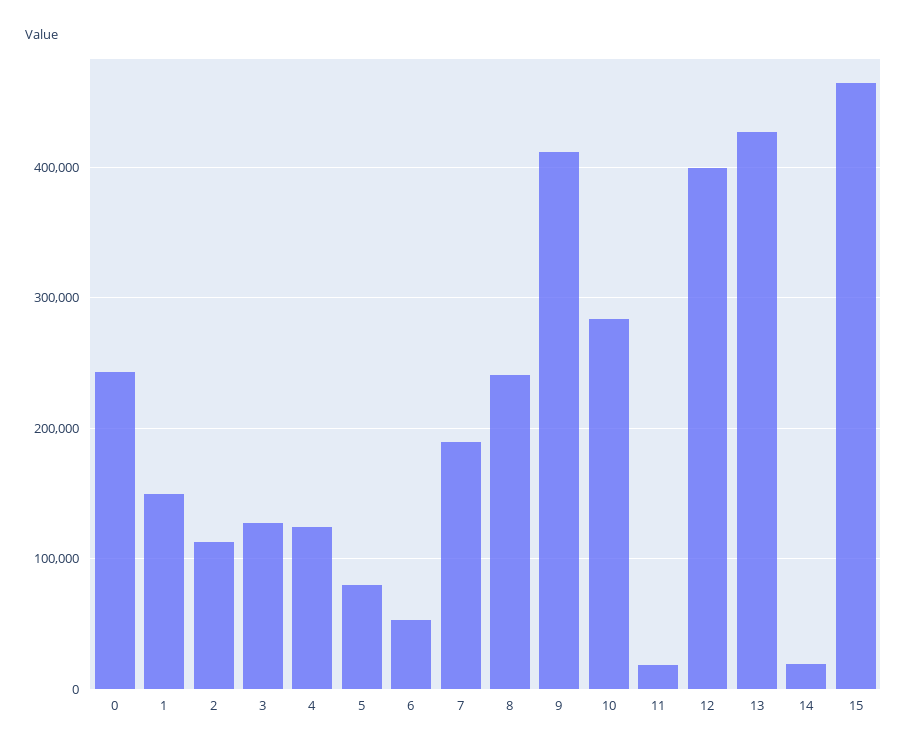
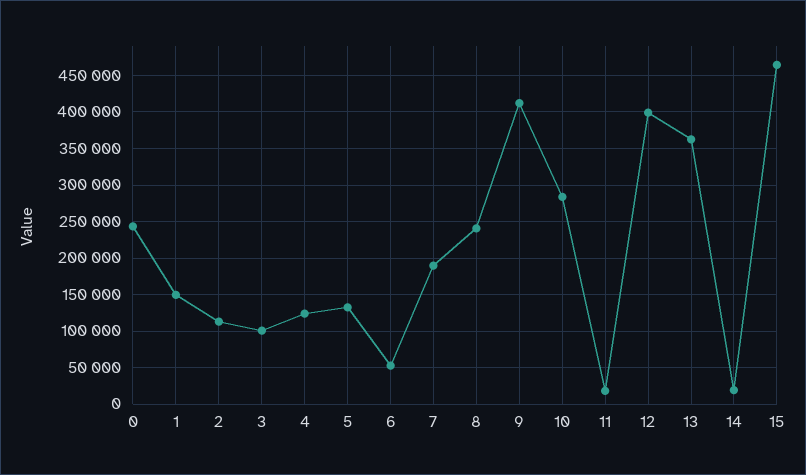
3: 130000 -> 100000
5: 80000 -> 130000
13: 430000 -> 360000

